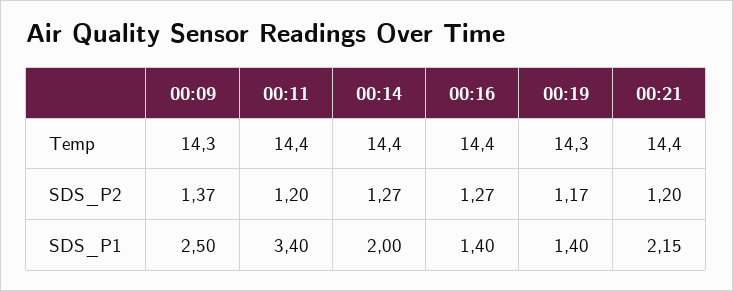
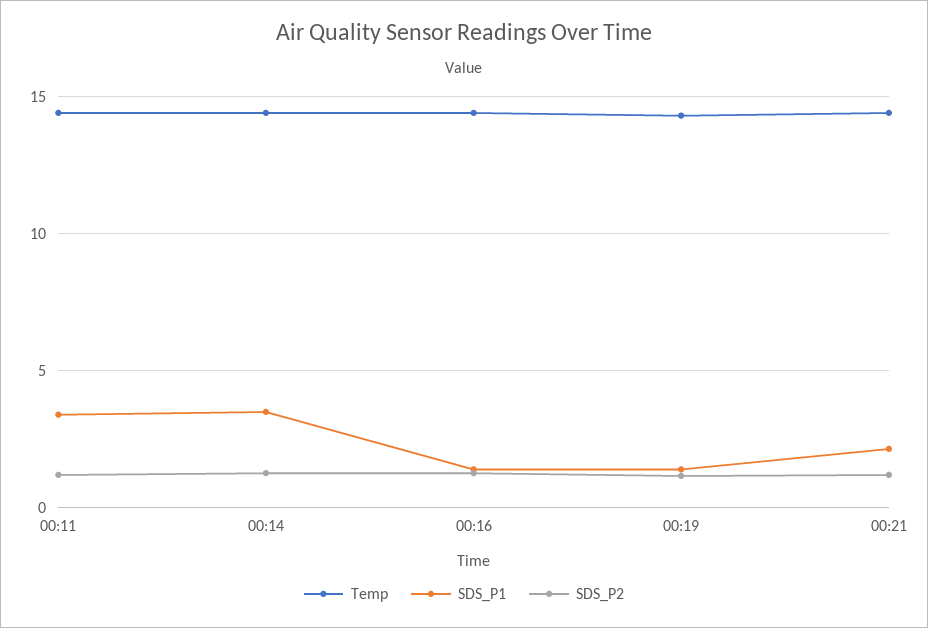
Temp, 00:09: 14.3 -> none
SDS_P2, 00:09: 1.37 -> none
SDS_P1, 00:09: 2.5 -> none
SDS_P1, 00:14: 2 -> 3.5

